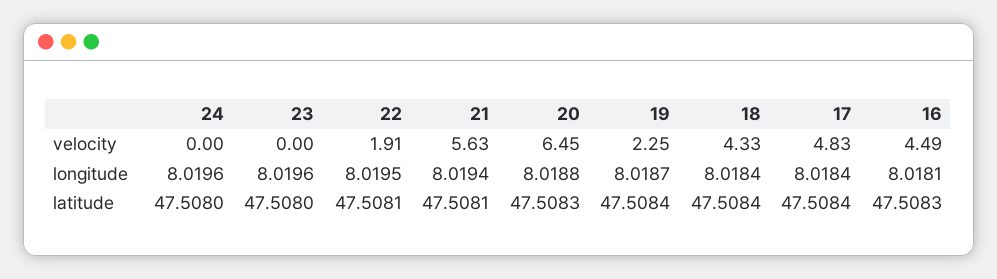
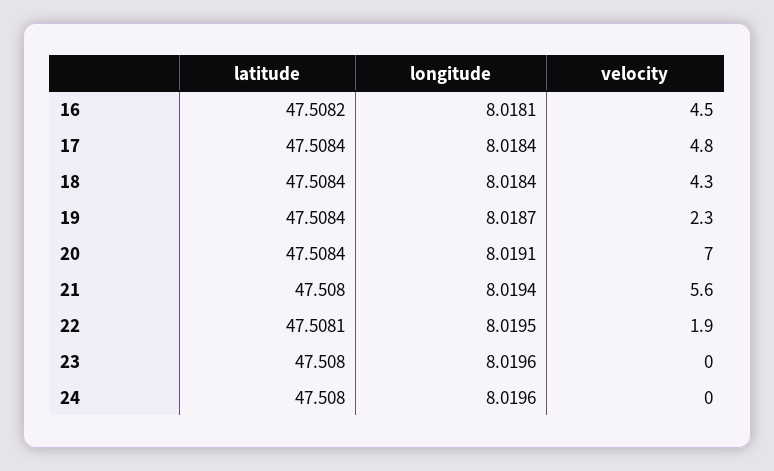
20, velocity: 6.45 -> 7
20, longitude: 8.0188 -> 8.0191
21, latitude: 47.5081 -> 47.508
20, latitude: 47.5083 -> 47.5084
16, latitude: 47.5083 -> 47.5082

